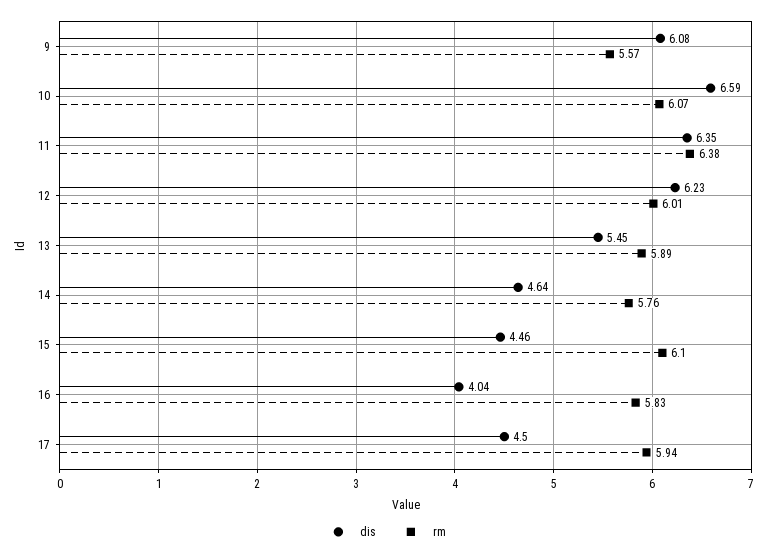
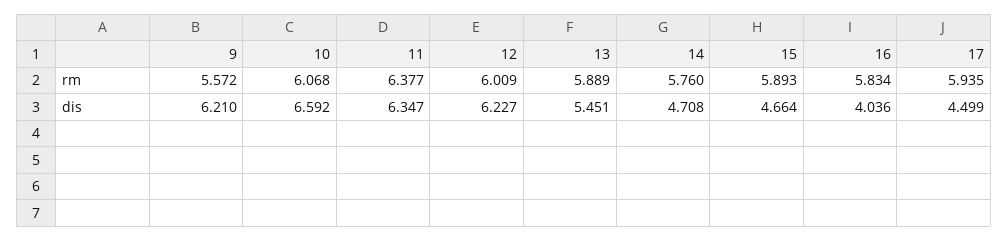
dis, 9: 6.08 -> 6.21
dis, 14: 4.64 -> 4.708
dis, 15: 4.46 -> 4.664
rm, 15: 6.1 -> 5.893

